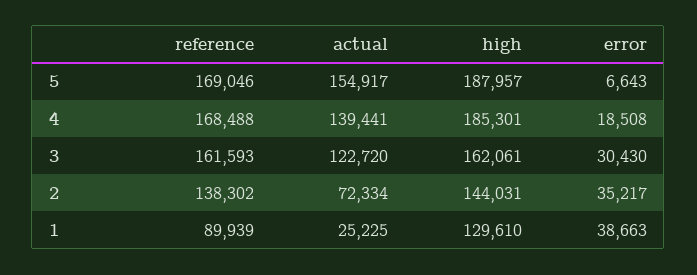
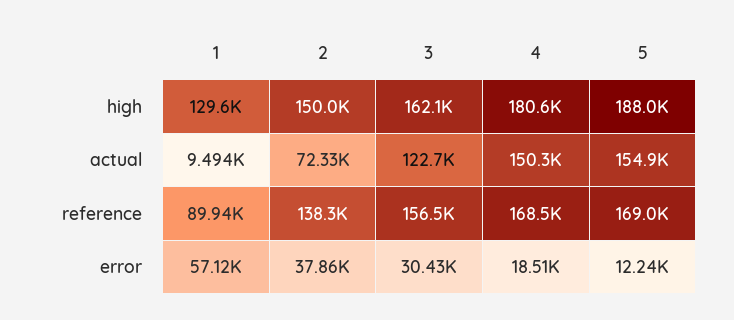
error, 5: 6643 -> 12240
actual, 4: 139441 -> 150300
high, 4: 185301 -> 180600
reference, 3: 161593 -> 156500
high, 2: 144031 -> 150000
error, 2: 35217 -> 37860
actual, 1: 25225 -> 9494
error, 1: 38663 -> 57120

